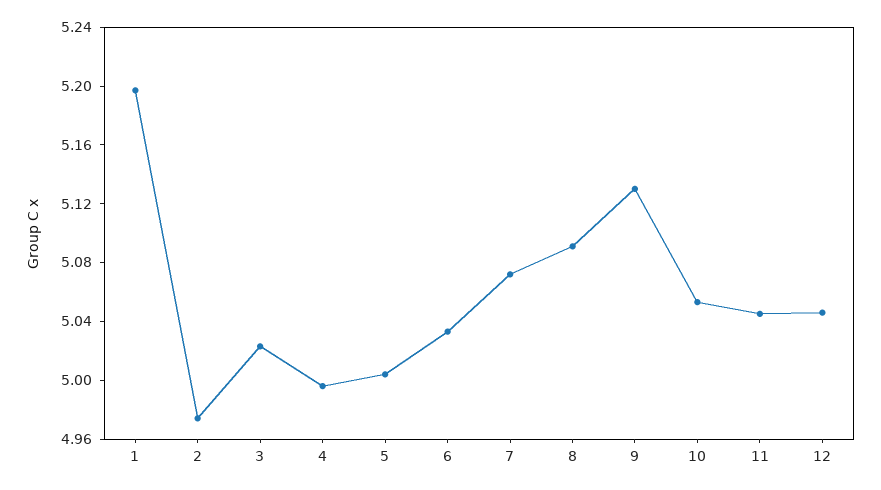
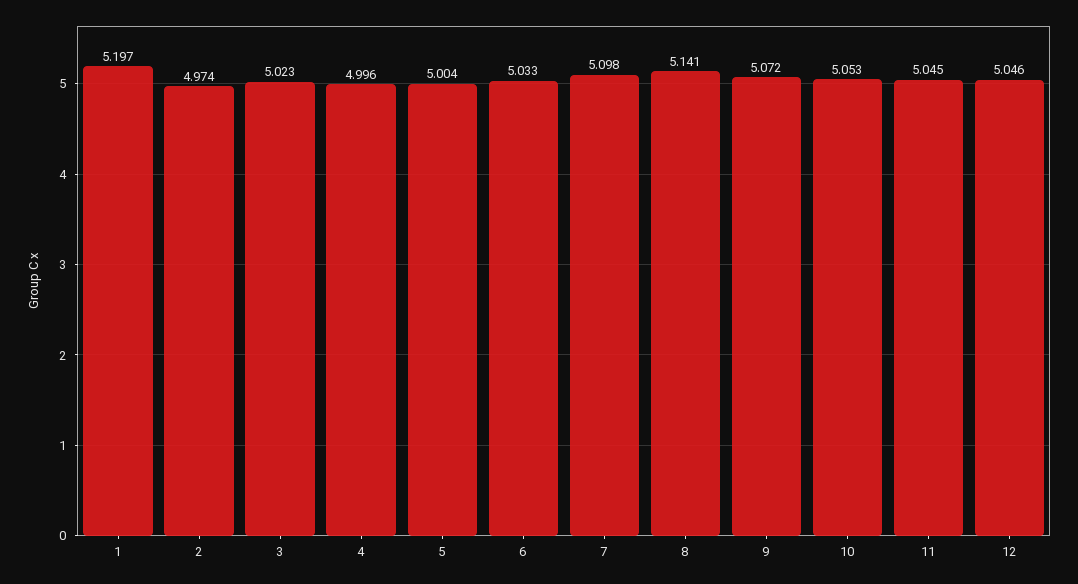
7: 5.07 -> 5.098
8: 5.09 -> 5.141
9: 5.13 -> 5.072

